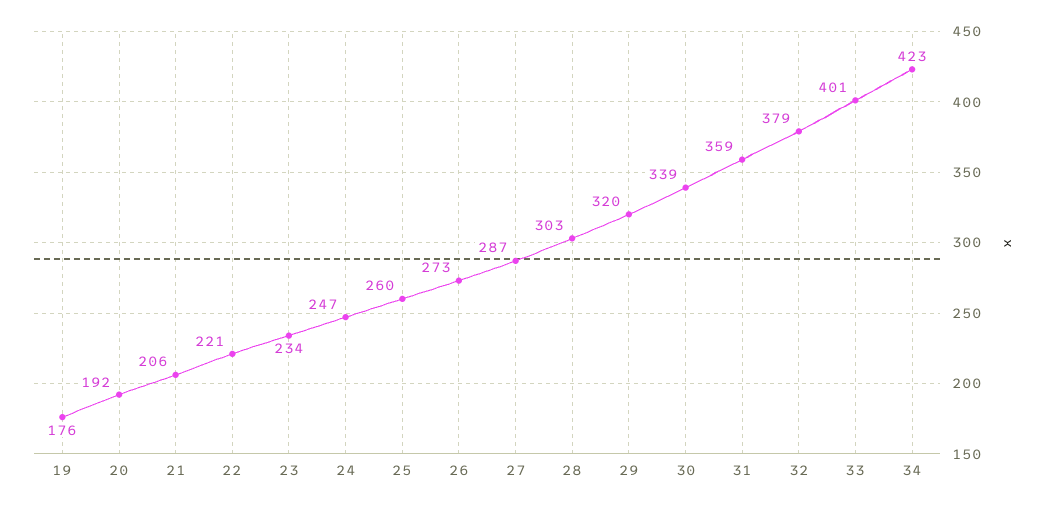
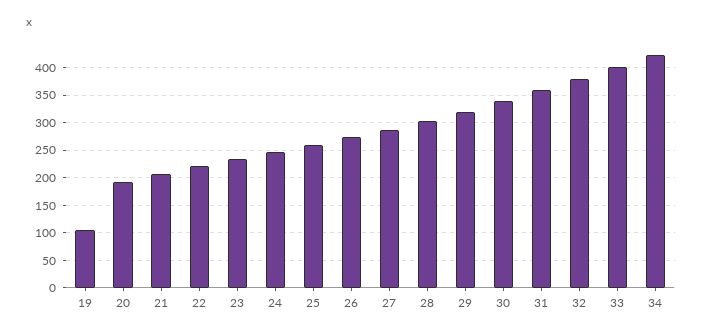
19: 176 -> 100

